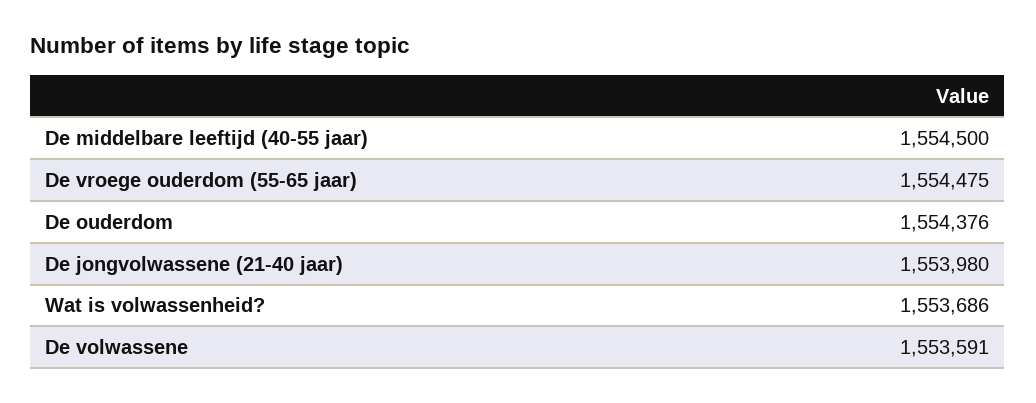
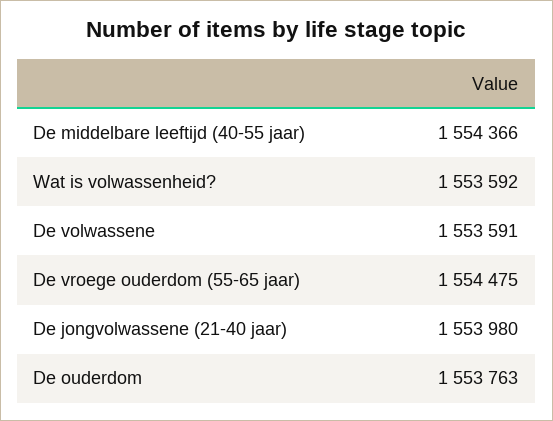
De middelbare leeftijd (40-55 jaar): 1554500 -> 1554366
De ouderdom: 1554376 -> 1553763
Wat is volwassenheid?: 1553686 -> 1553592

